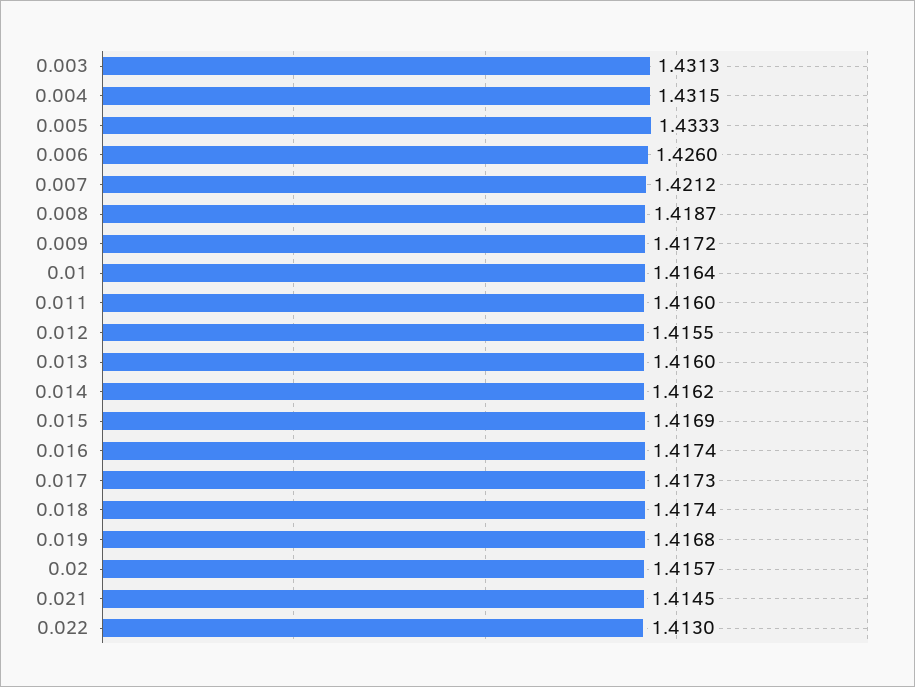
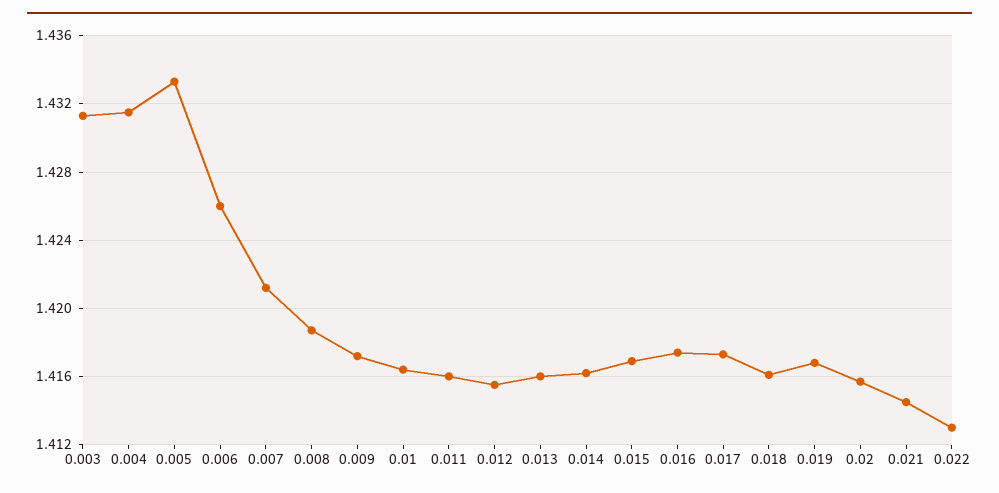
0.018: 1.4174 -> 1.416

